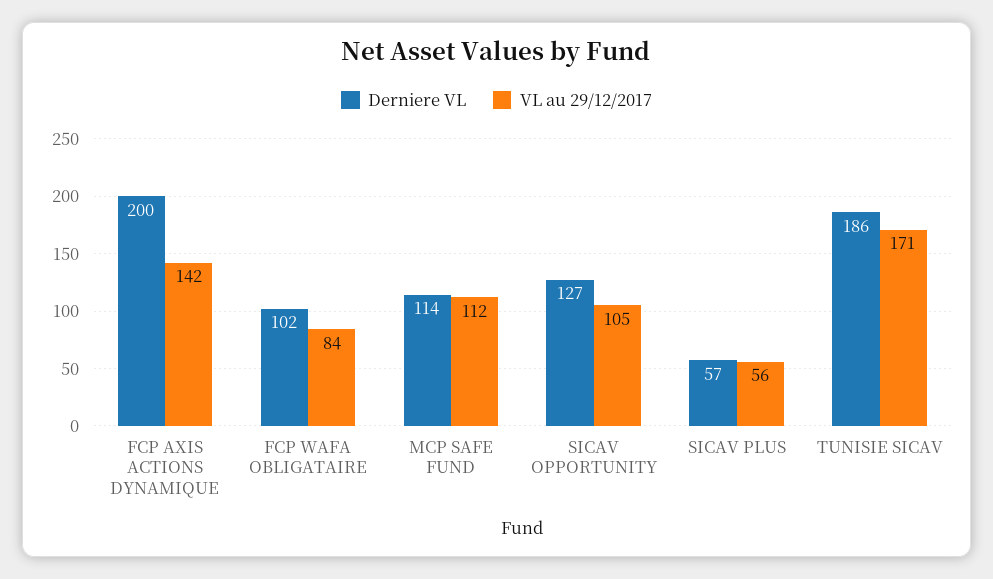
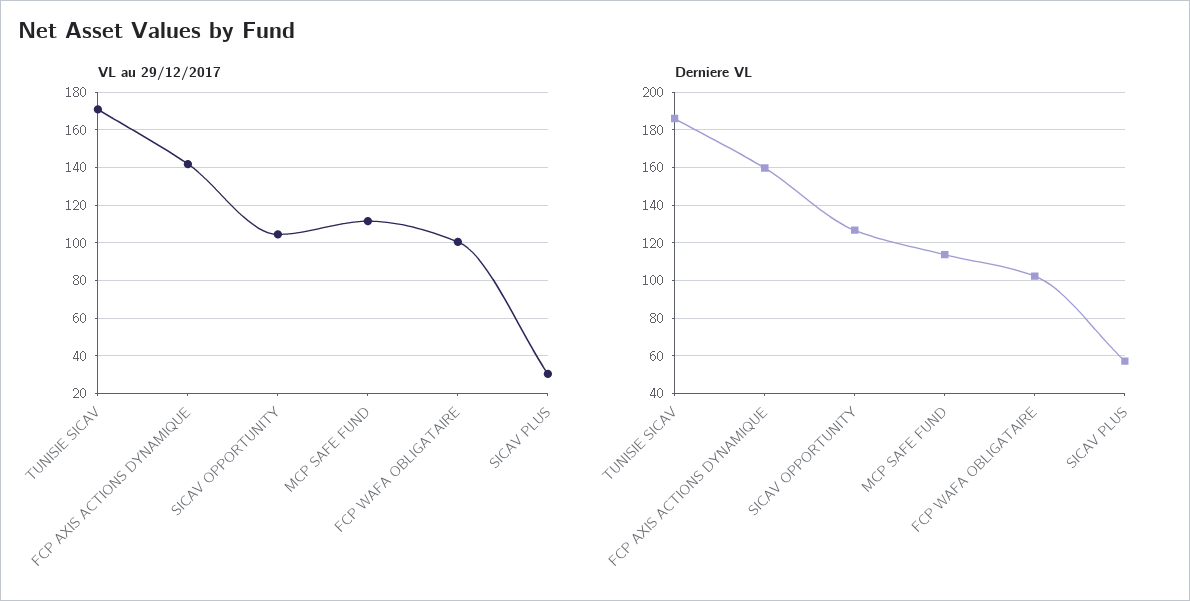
Derniere VL, FCP AXIS ACTIONS DYNAMIQUE: 200 -> 160
VL au 29/12/2017, FCP WAFA OBLIGATAIRE: 84 -> 100
VL au 29/12/2017, SICAV PLUS: 56 -> 30

